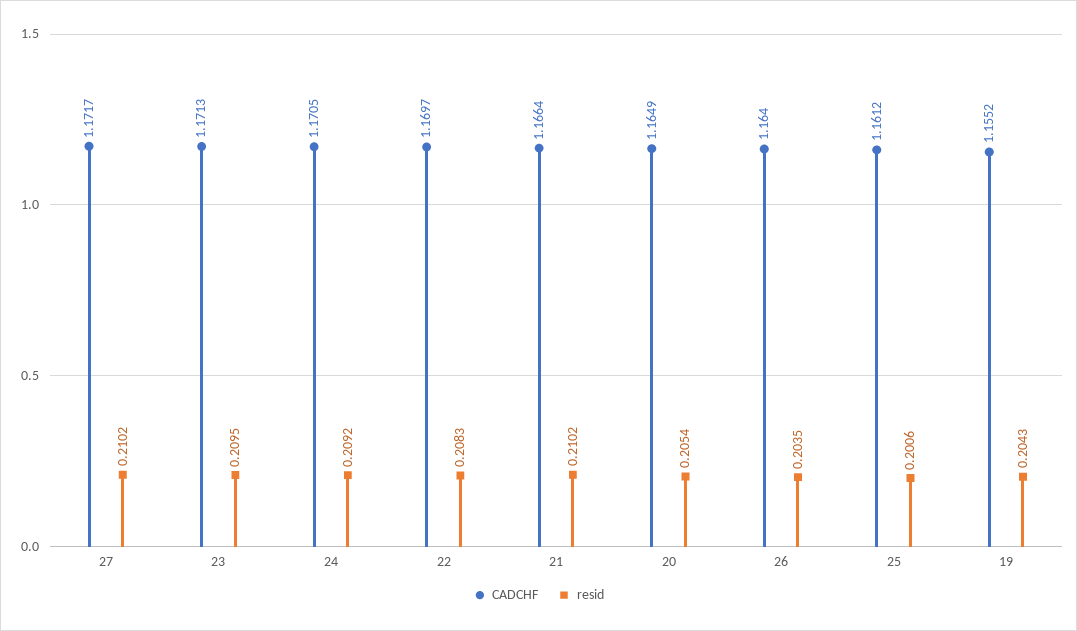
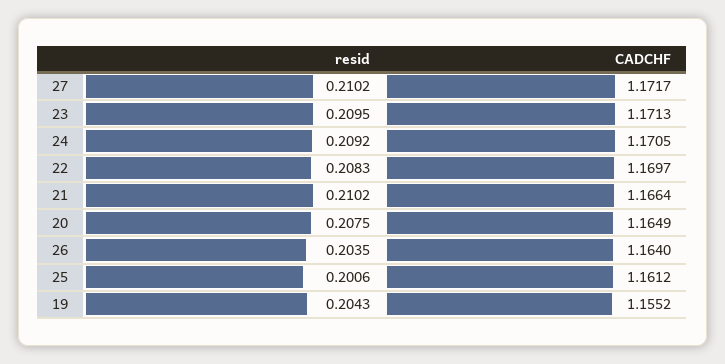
resid, 20: 0.2054 -> 0.2075

